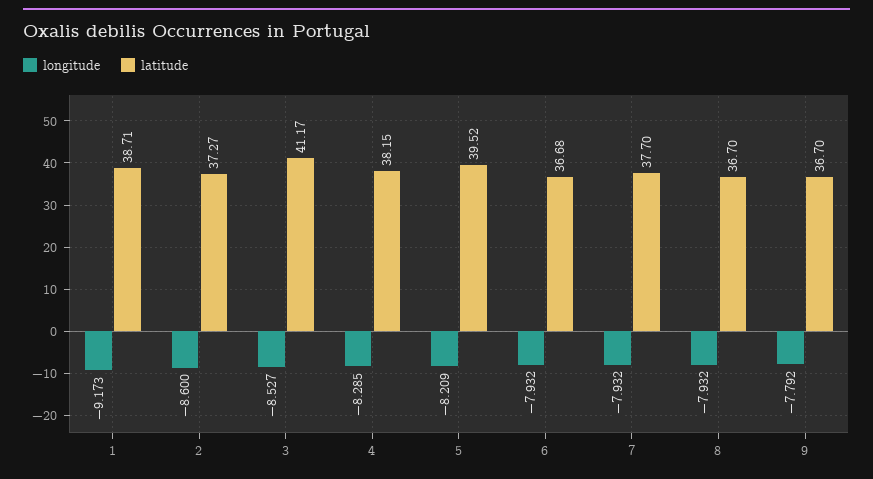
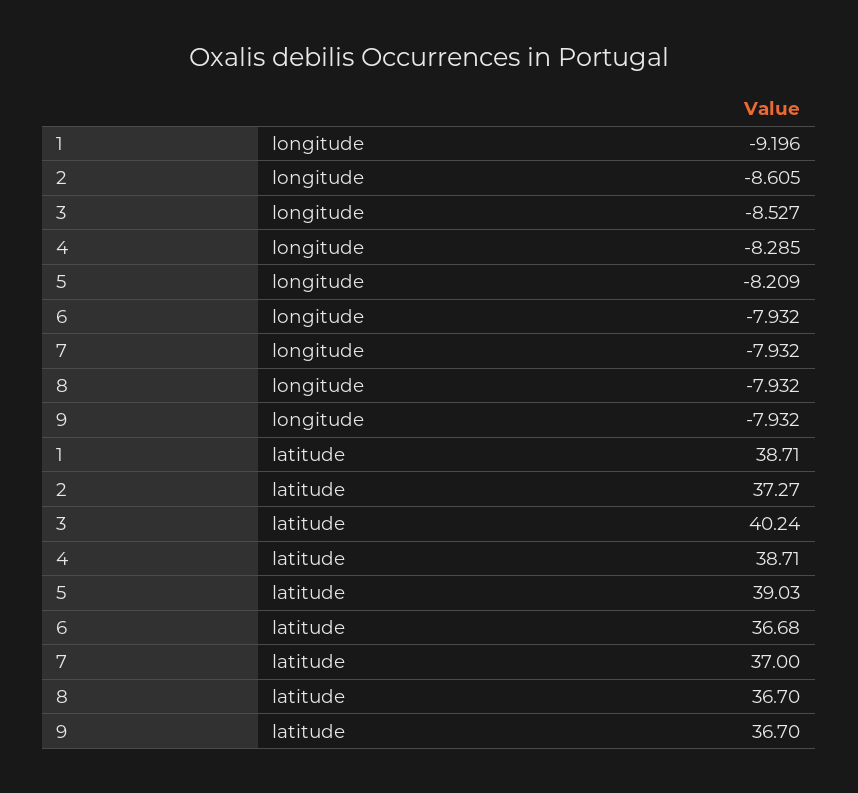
longitude, 1: -9.173 -> -9.196
longitude, 2: -8.6 -> -8.605
latitude, 3: 41.17 -> 40.24
latitude, 4: 38.15 -> 38.71
latitude, 5: 39.52 -> 39.03
latitude, 7: 37.7 -> 37
longitude, 9: -7.792 -> -7.932

